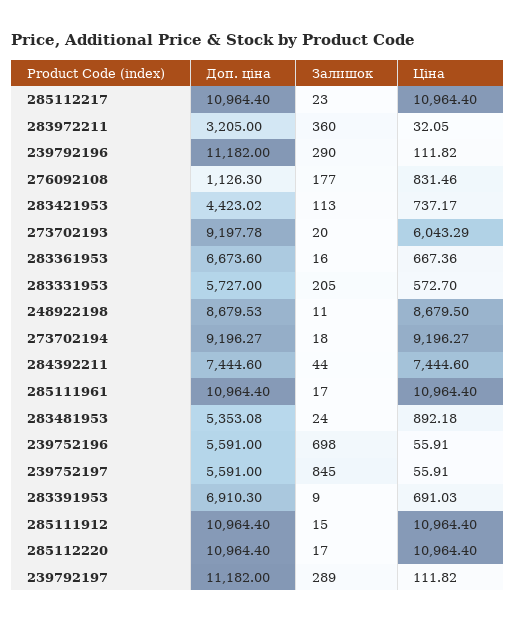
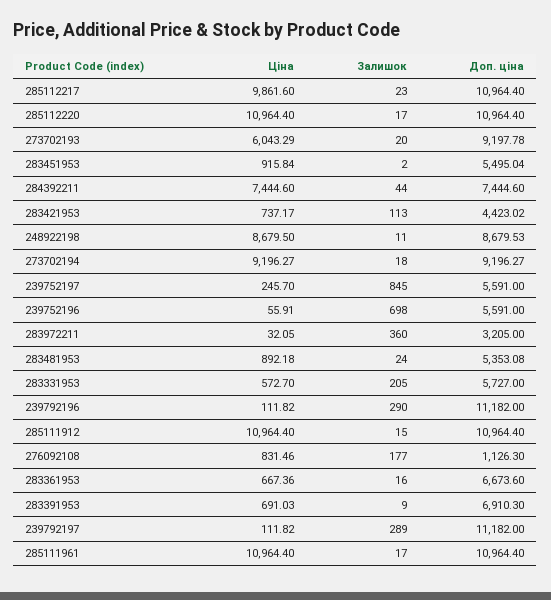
Ціна, 285112217: 10964.4 -> 9861.6
Ціна, 239752197: 55.91 -> 245.7
Ціна, 283451953: none -> 915.84
Залишок, 283451953: none -> 2
Доп. ціна, 283451953: none -> 5495.04

